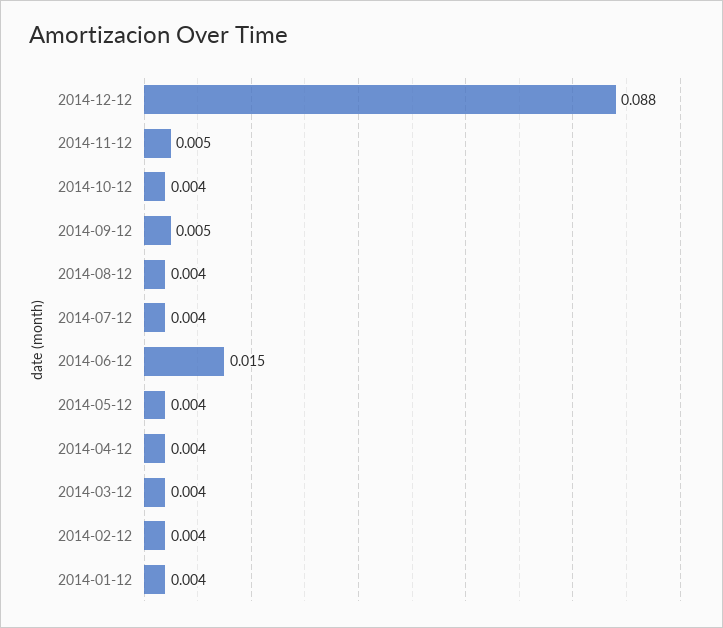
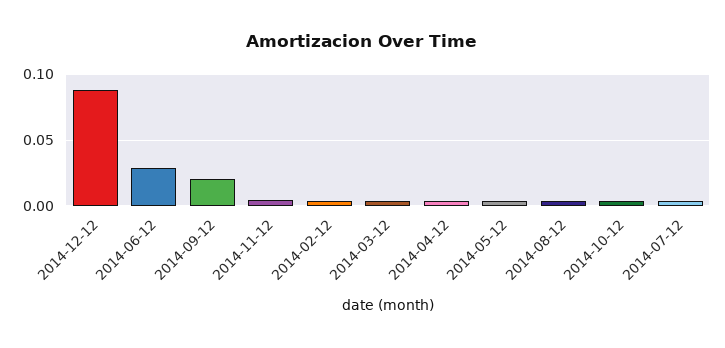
2014-09-12: 0.005 -> 0.02
2014-06-12: 0.015 -> 0.03
2014-01-12: 0.004 -> none

